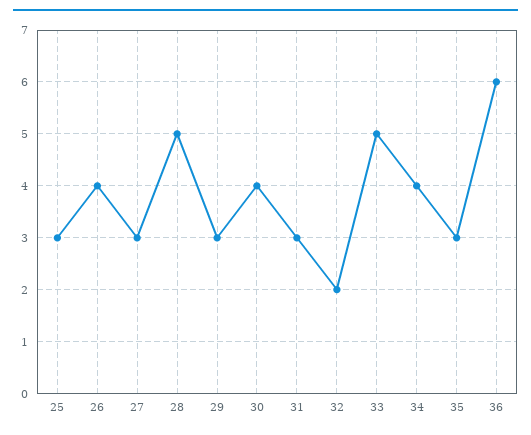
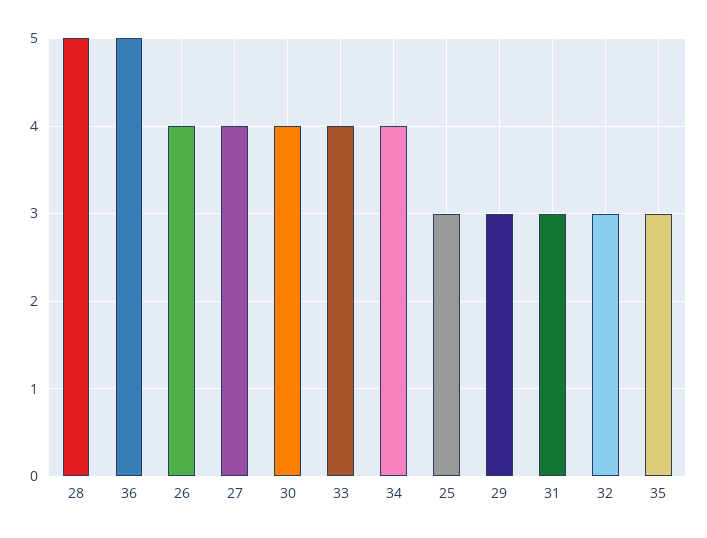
27: 3 -> 4
32: 2 -> 3
33: 5 -> 4
36: 6 -> 5

